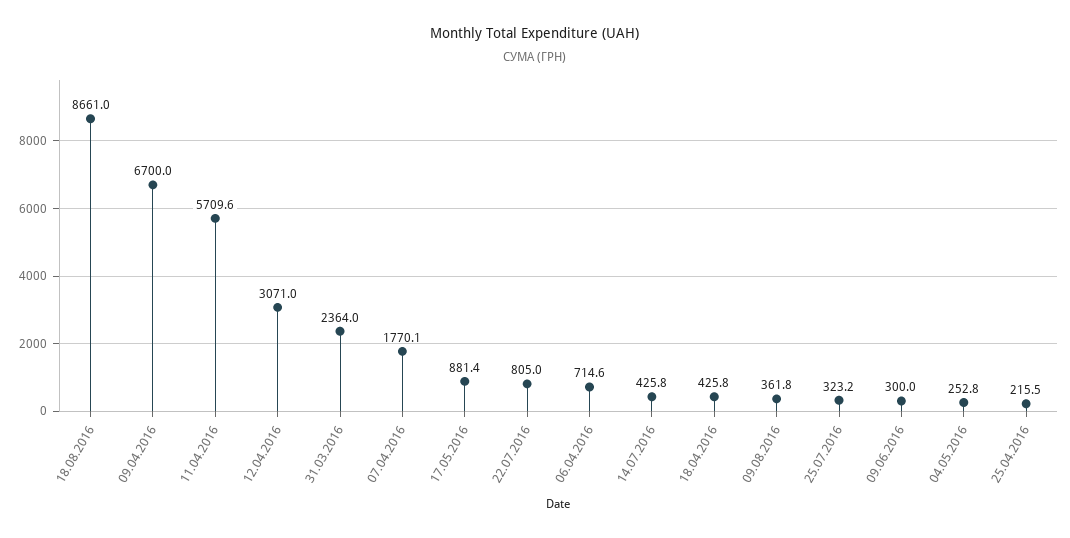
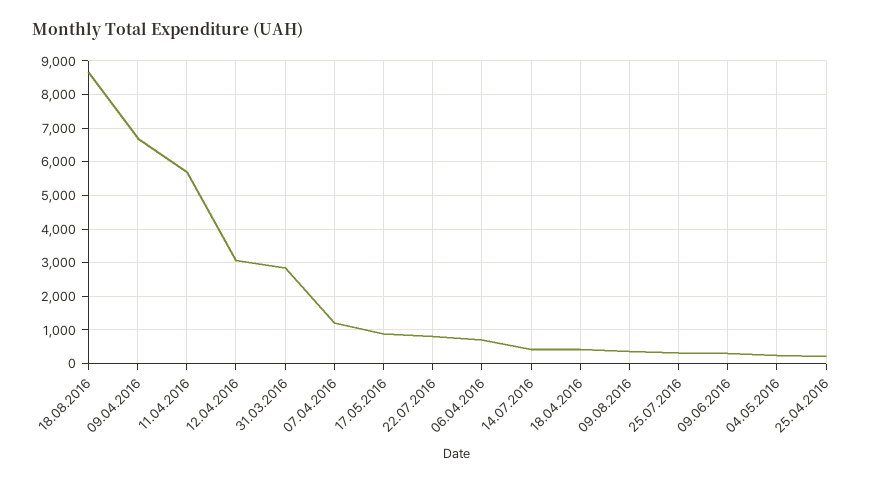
31.03.2016: 2364 -> 2800
07.04.2016: 1770.1 -> 1200

